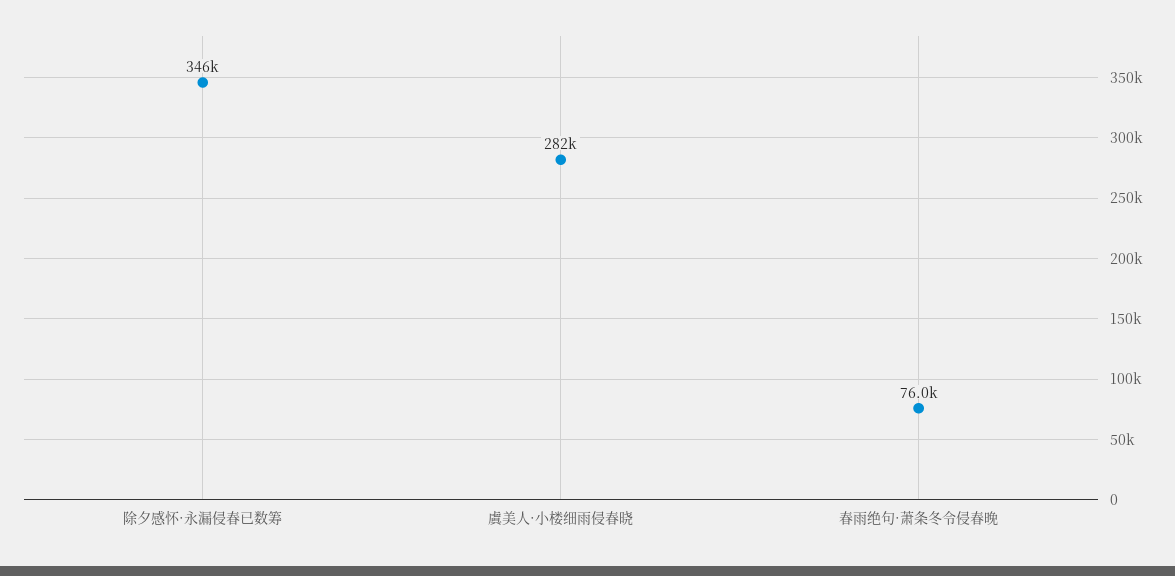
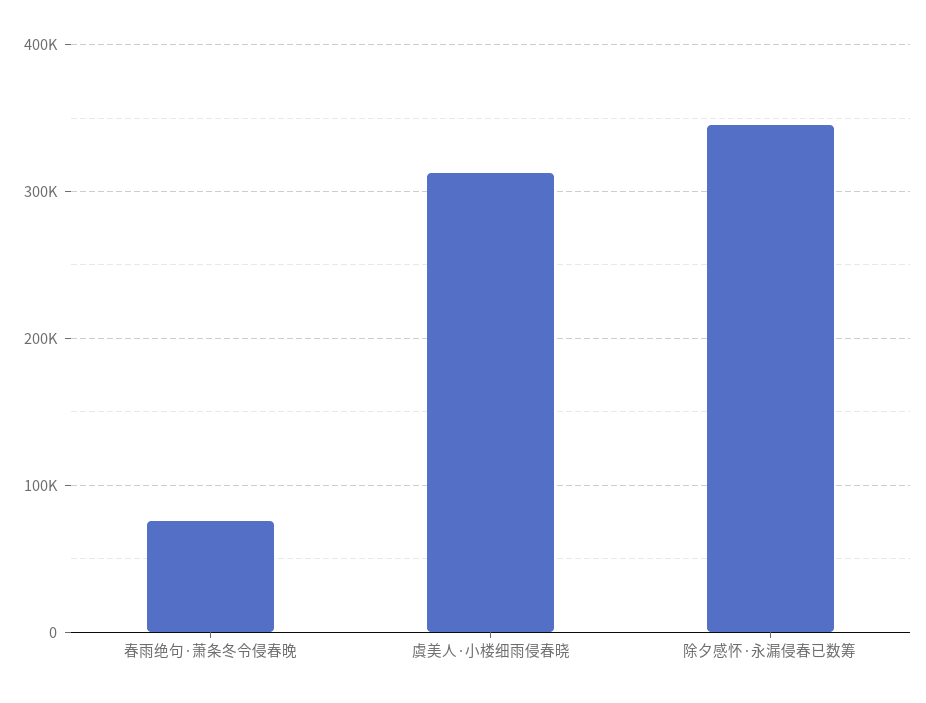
虞美人·小楼细雨侵春晓: 282000 -> 310000

